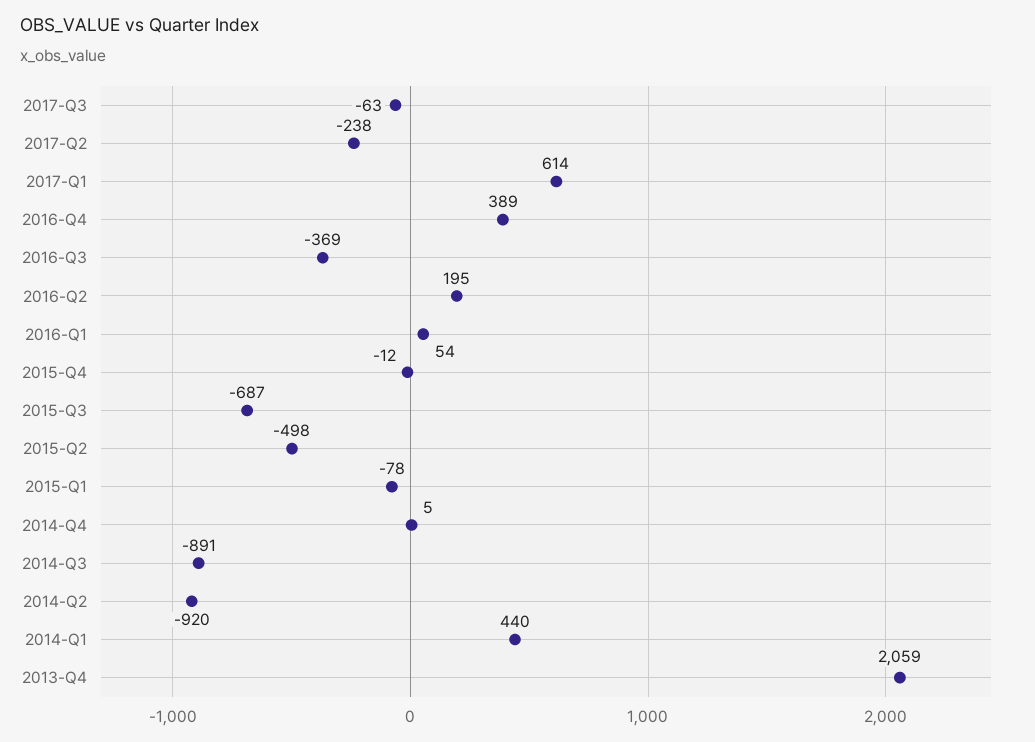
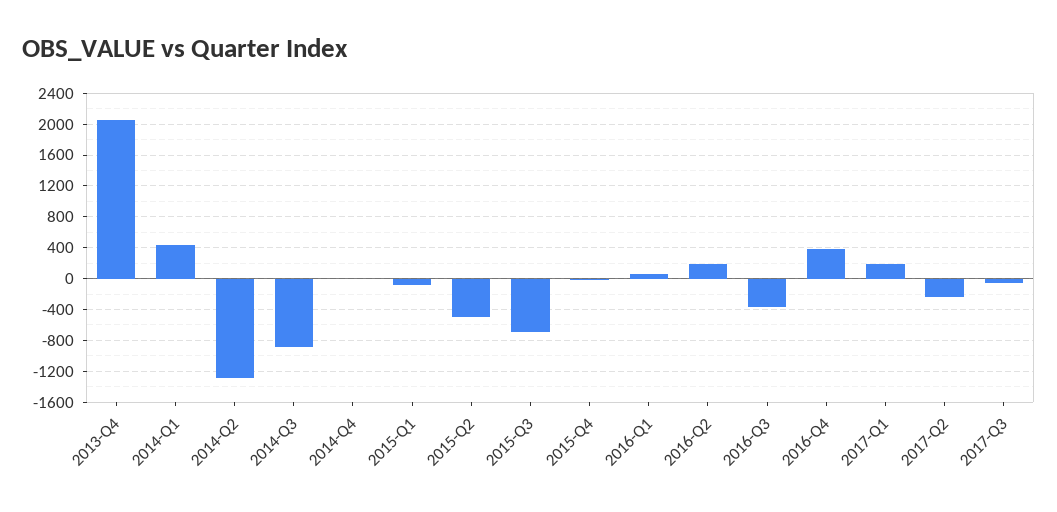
2017-Q1: 614 -> 200
2014-Q2: -920 -> -1300

